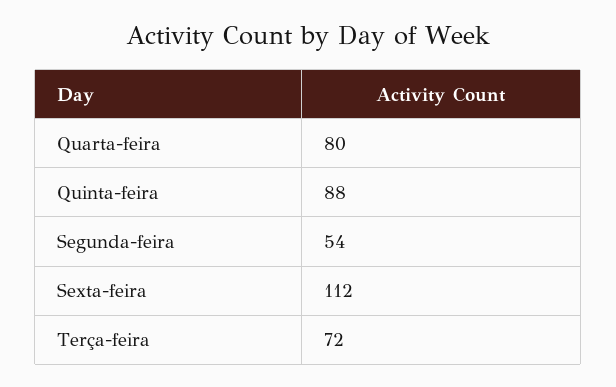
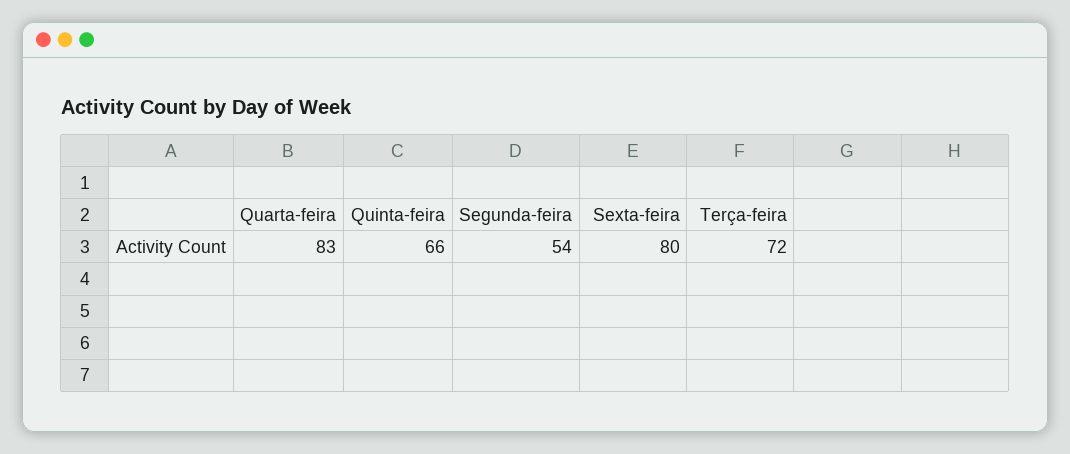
Quarta-feira: 80 -> 83
Quinta-feira: 88 -> 66
Sexta-feira: 112 -> 80

